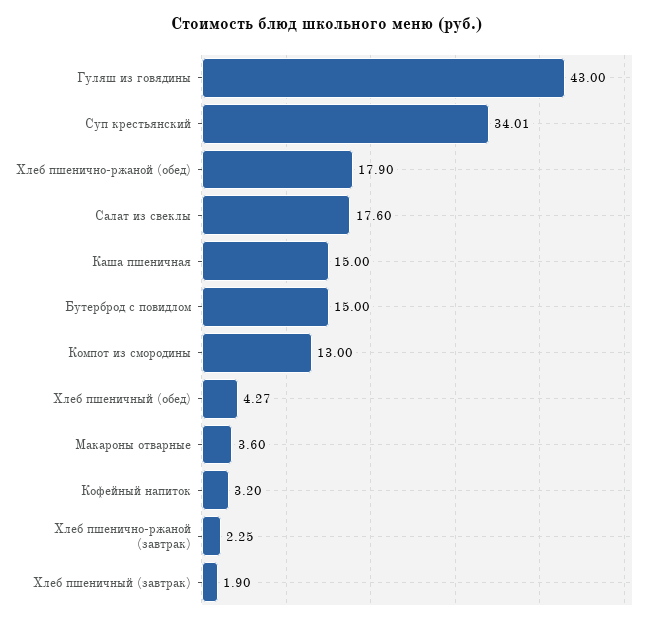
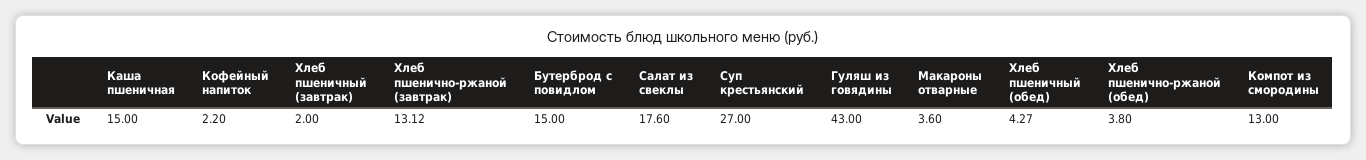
Суп крестьянский: 34.01 -> 27
Хлеб пшенично-ржаной (обед): 17.9 -> 3.8
Кофейный напиток: 3.2 -> 2.2
Хлеб пшенично-ржаной (завтрак): 2.25 -> 13.12
Хлеб пшеничный (завтрак): 1.9 -> 2

